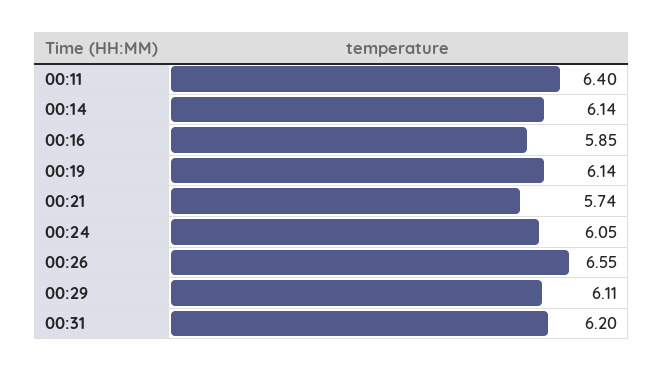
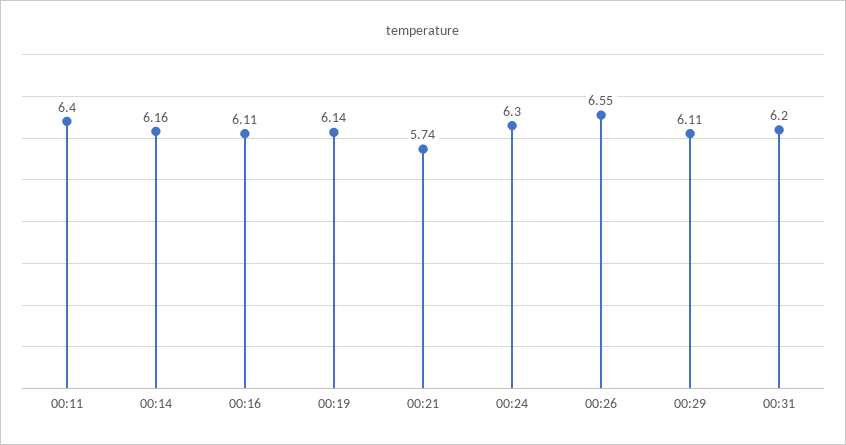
00:14: 6.14 -> 6.16
00:16: 5.85 -> 6.11
00:24: 6.05 -> 6.3

